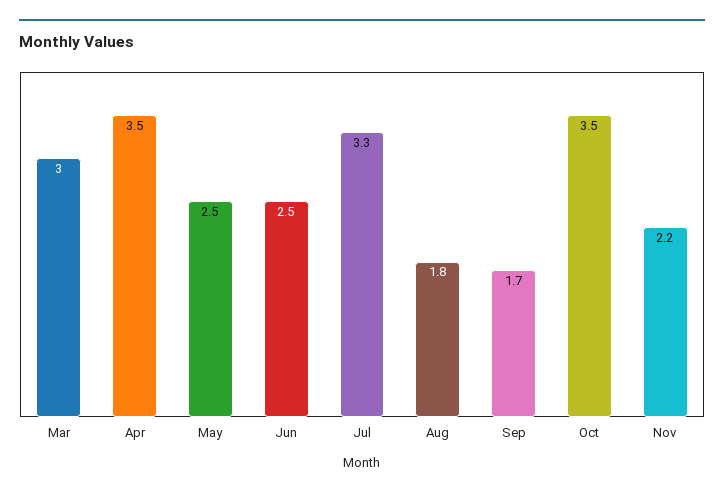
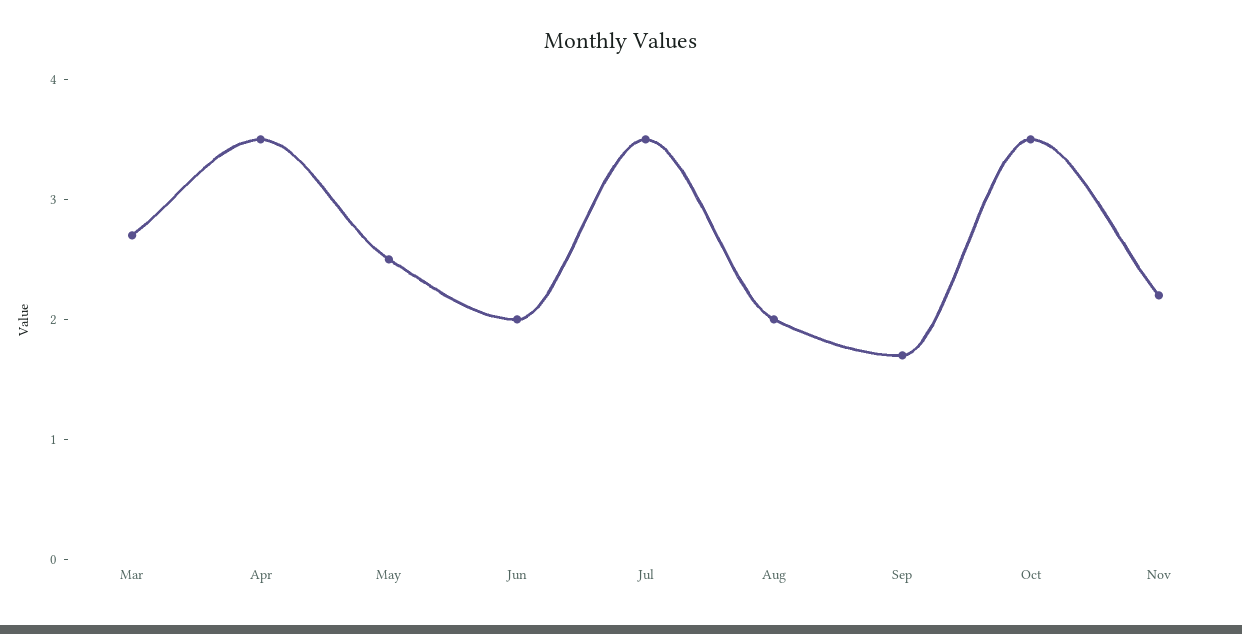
Mar: 3 -> 2.7
Jun: 2.5 -> 2
Jul: 3.3 -> 3.5
Aug: 1.8 -> 2

